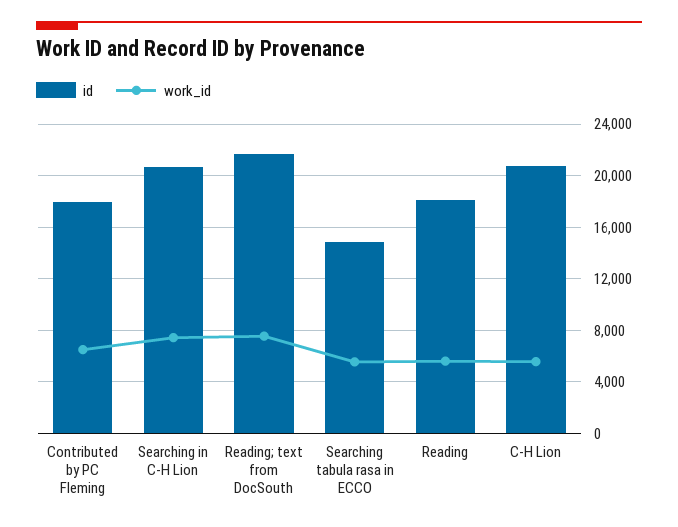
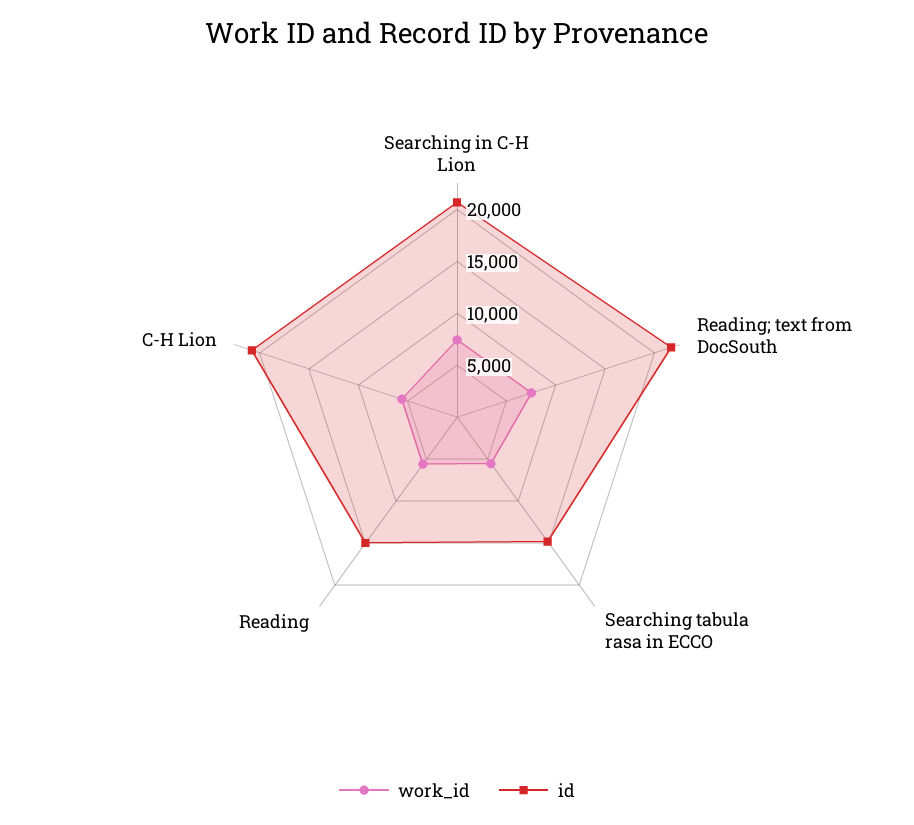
id, Contributed by PC Fleming: 18000 -> none
work_id, Contributed by PC Fleming: 6500 -> none
id, Reading: 18000 -> 15000

